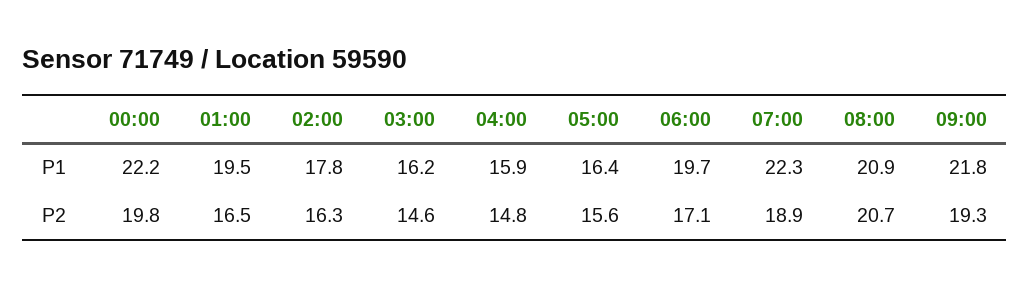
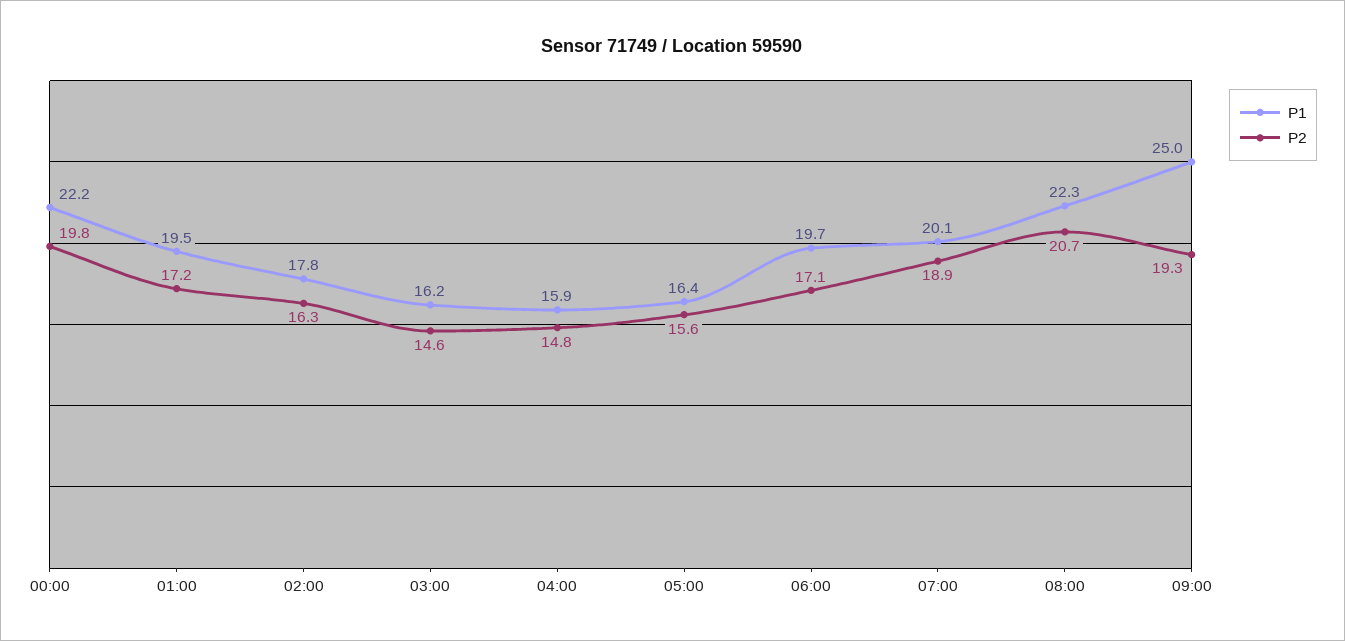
P1, 07:00: 22.3 -> 20.1
P1, 08:00: 20.9 -> 22.3
P1, 09:00: 21.8 -> 25
P2, 01:00: 16.5 -> 17.2

